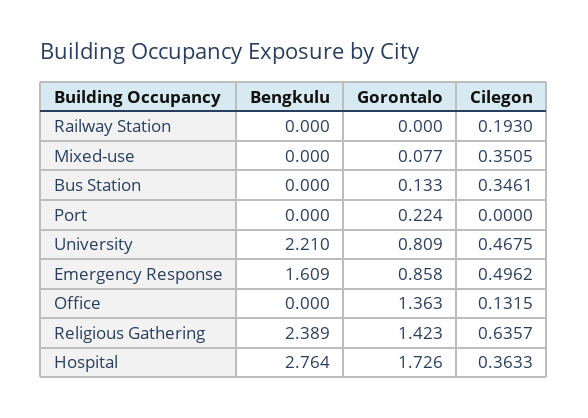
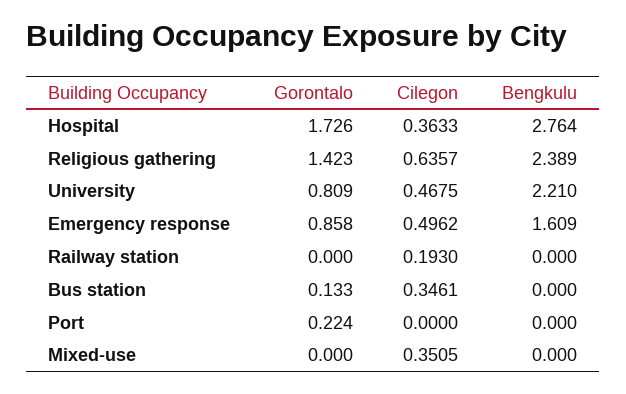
Gorontalo, Mixed-use: 0.077 -> 0
Bengkulu, Office: 0 -> none
Gorontalo, Office: 1.363 -> none
Cilegon, Office: 0.1315 -> none

